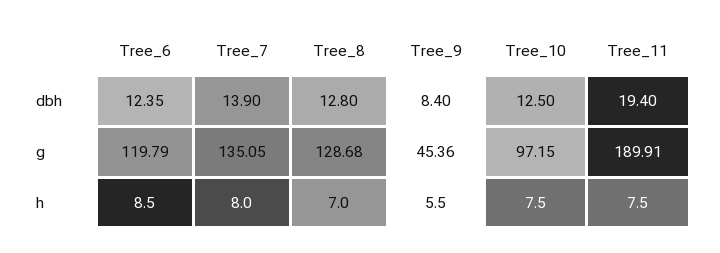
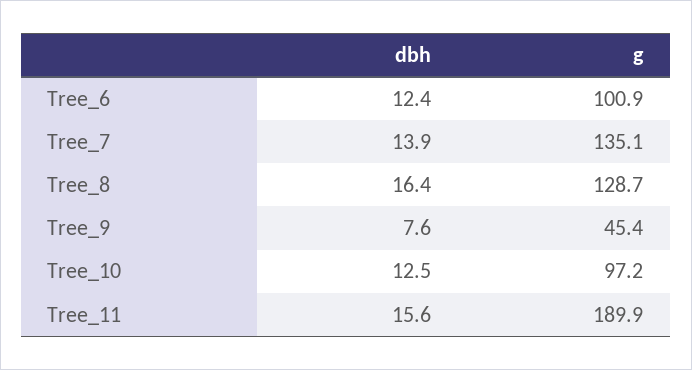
Tree_8, dbh: 12.8 -> 16.4
Tree_9, dbh: 8.4 -> 7.6
Tree_11, dbh: 19.4 -> 15.6
Tree_6, g: 119.79 -> 100.9
Tree_6, h: 8.5 -> none
Tree_7, h: 8 -> none
Tree_8, h: 7 -> none
Tree_9, h: 5.5 -> none
Tree_10, h: 7.5 -> none
Tree_11, h: 7.5 -> none

